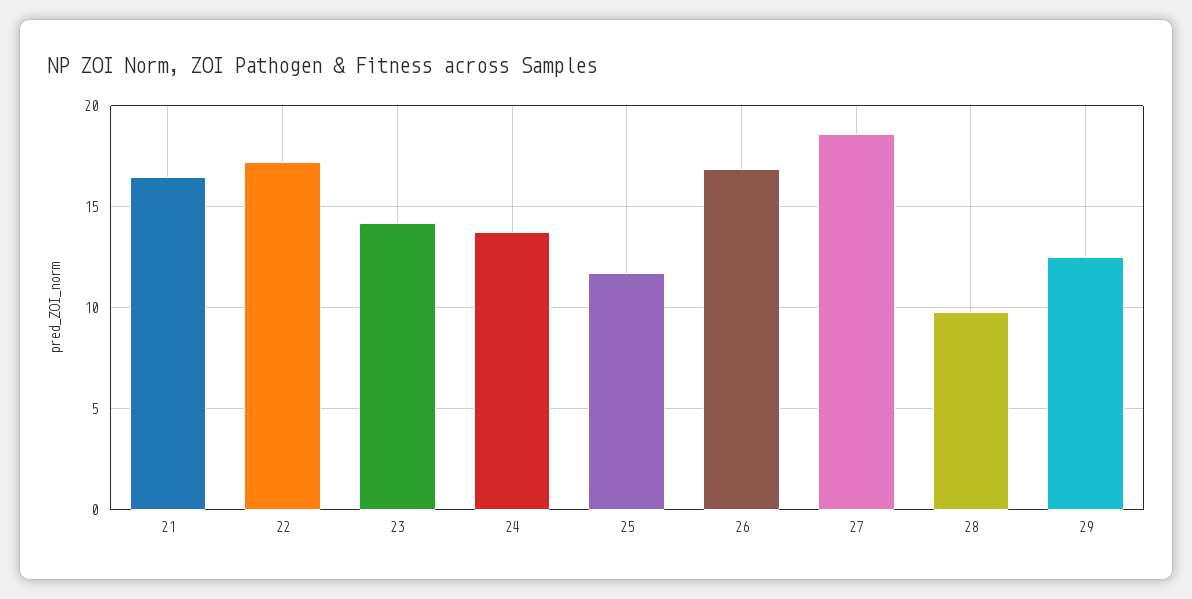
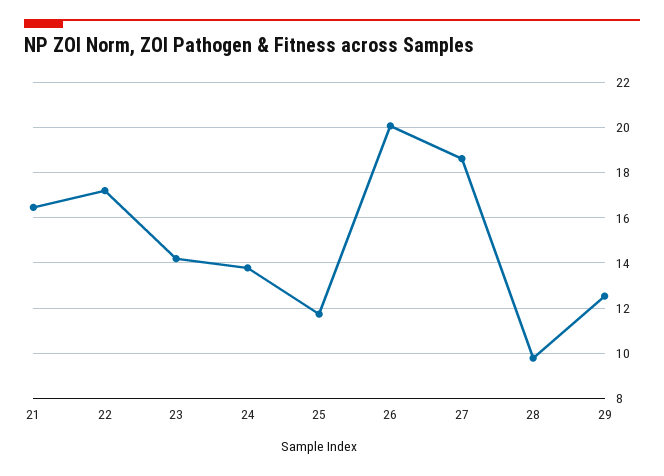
26: 17 -> 20

